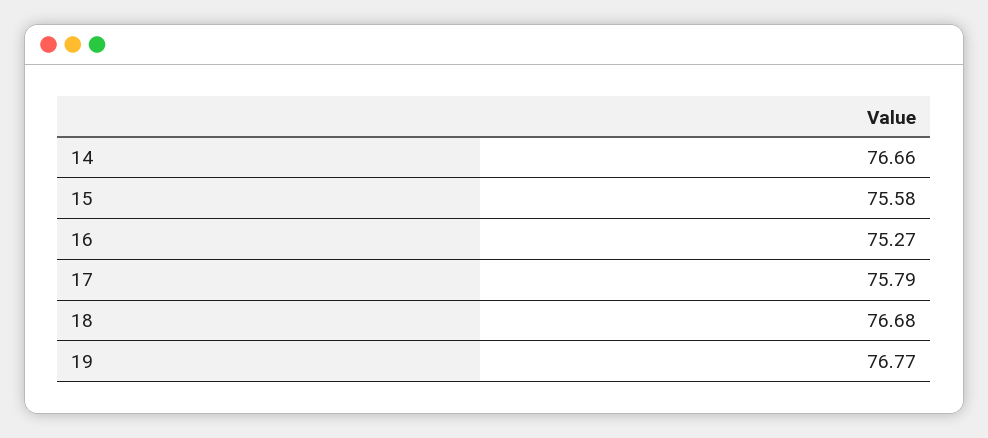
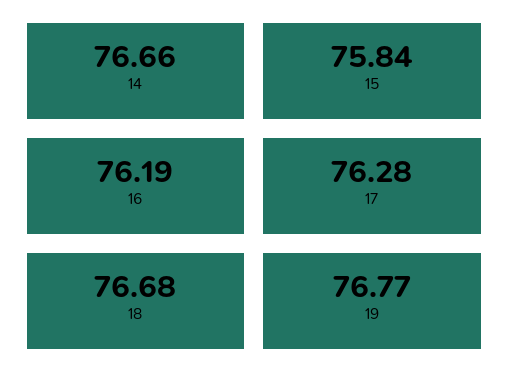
15: 75.58 -> 75.84
16: 75.27 -> 76.19
17: 75.79 -> 76.28

